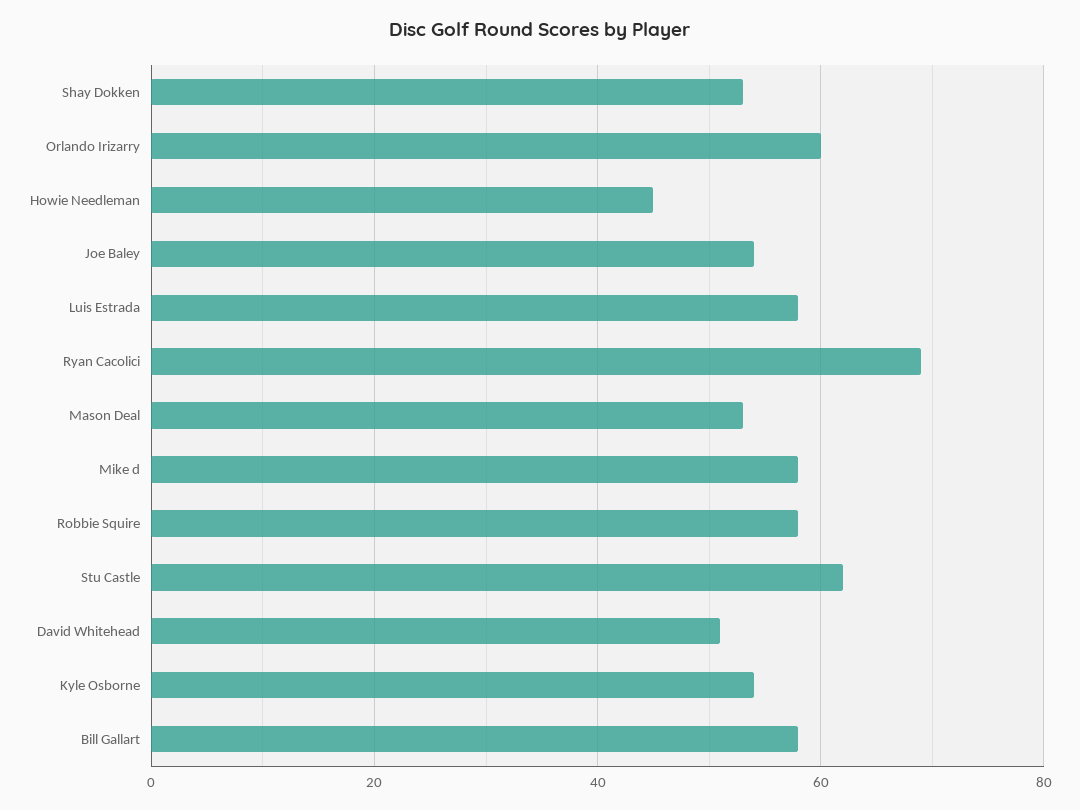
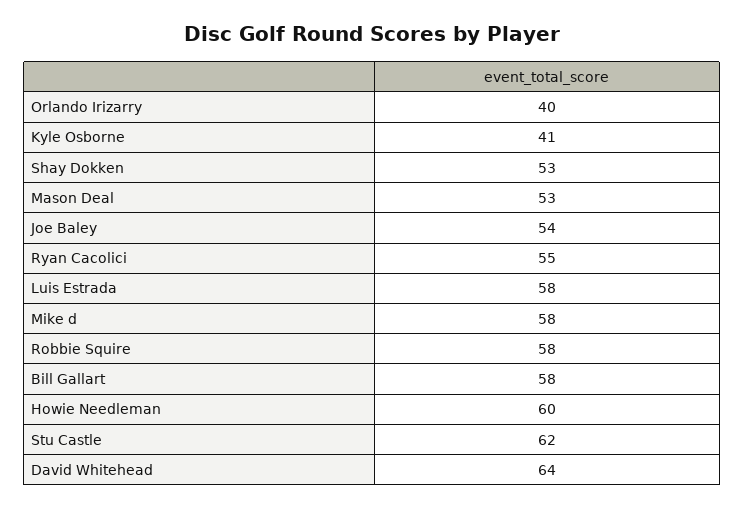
Orlando Irizarry: 60 -> 40
Howie Needleman: 45 -> 60
Ryan Cacolici: 70 -> 55
David Whitehead: 50 -> 64
Kyle Osborne: 55 -> 41

